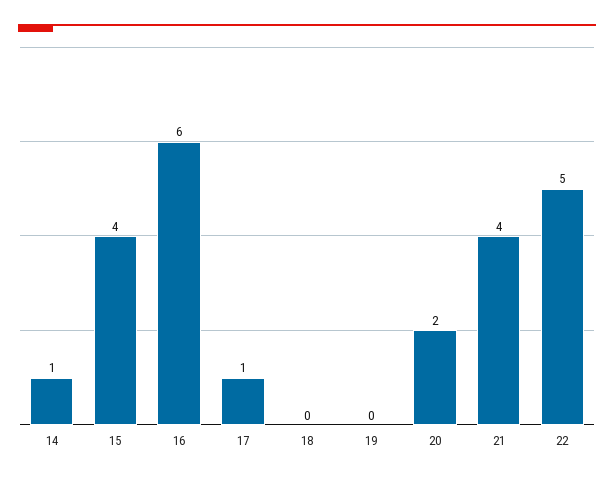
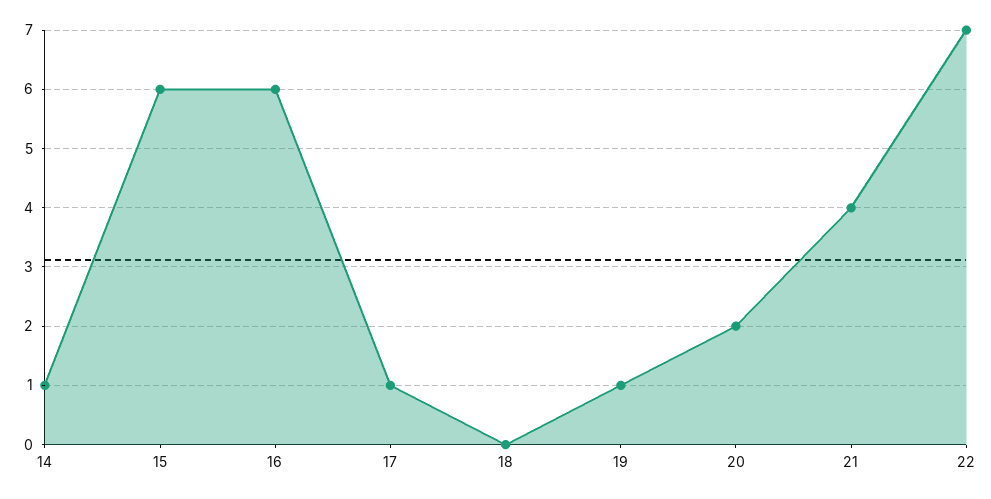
15: 4 -> 6
19: 0 -> 1
22: 5 -> 7

